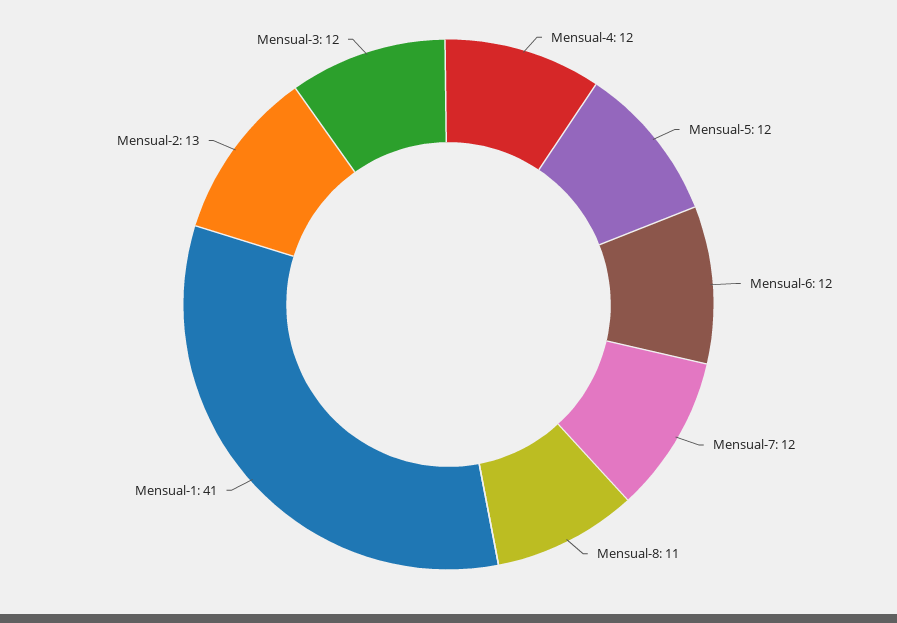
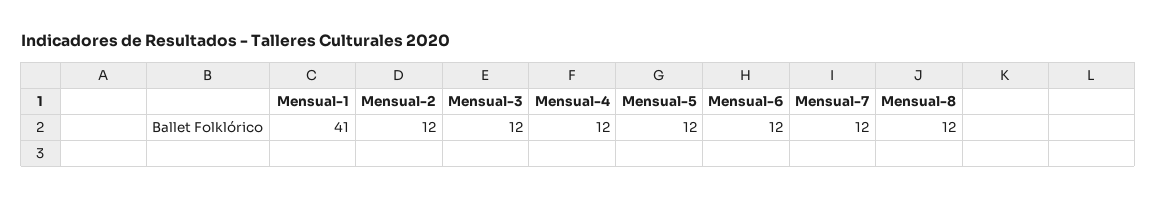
Mensual-8: 11 -> 12
Mensual-2: 13 -> 12

